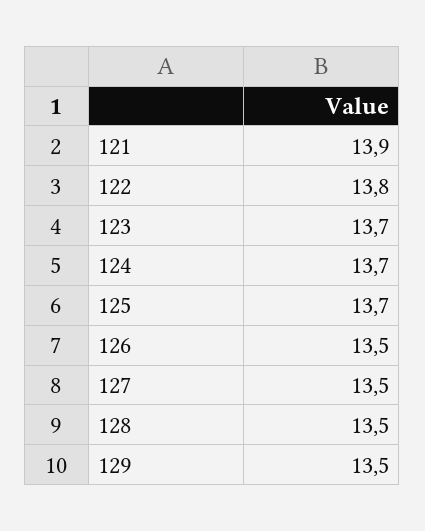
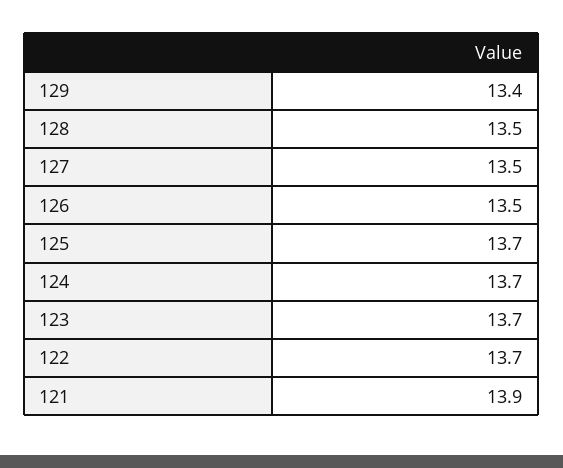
122: 13.8 -> 13.7
129: 13.5 -> 13.4

